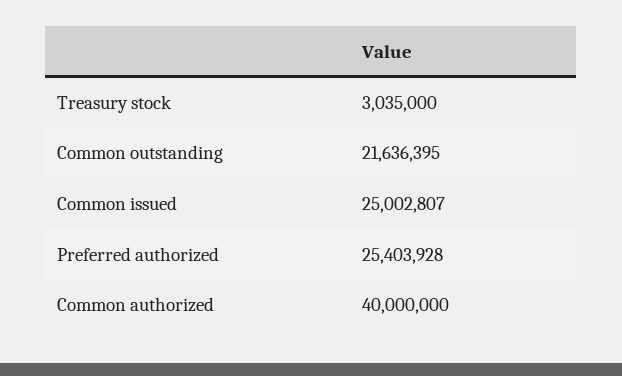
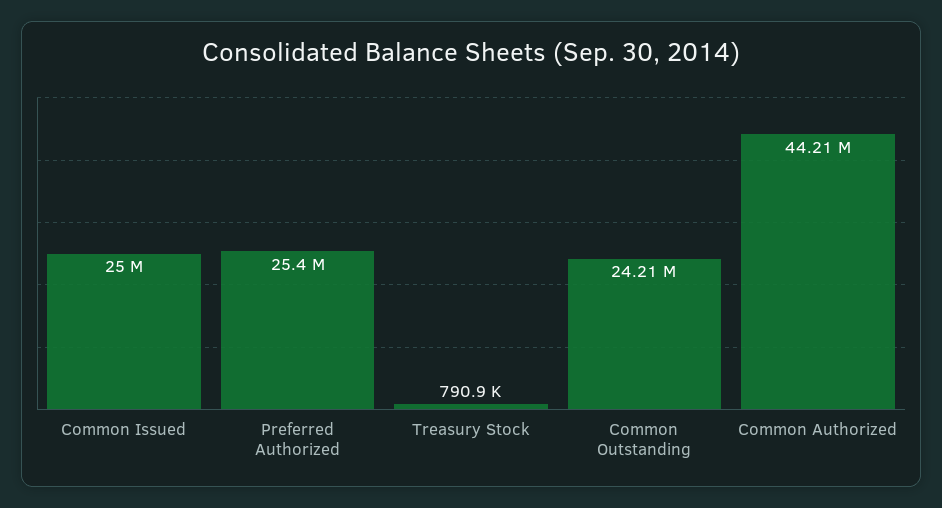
Treasury stock: 3035000 -> 790900
Common outstanding: 21636395 -> 24210000
Common authorized: 40000000 -> 44210000

